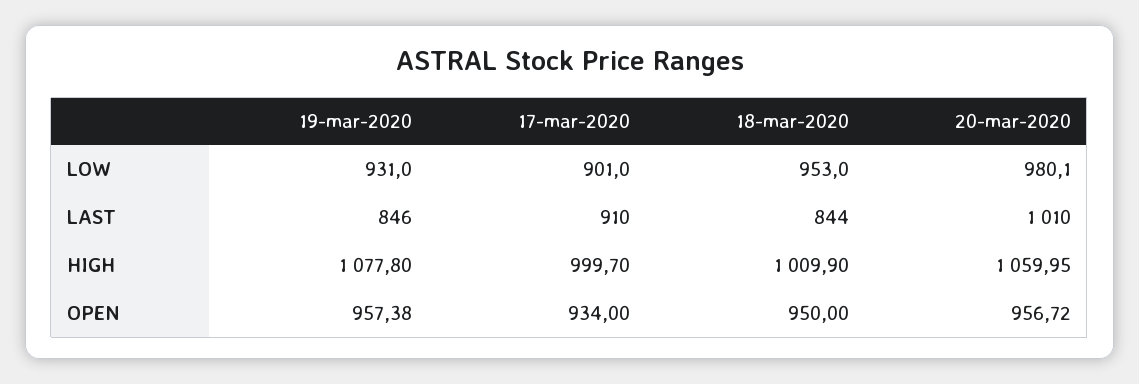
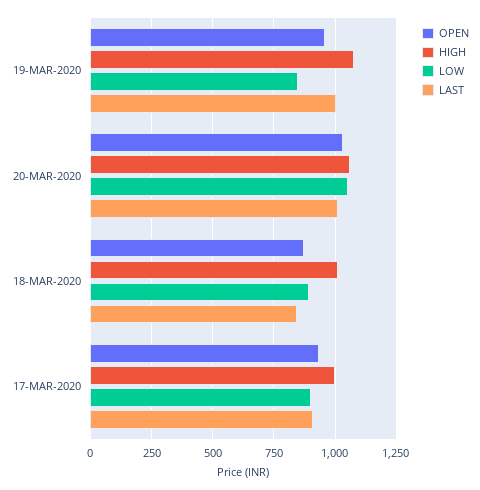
LOW, 19-mar-2020: 931 -> 850
LOW, 18-mar-2020: 953 -> 900
LOW, 20-mar-2020: 980.1 -> 1050
LAST, 19-mar-2020: 846 -> 1000
OPEN, 18-mar-2020: 950 -> 875
OPEN, 20-mar-2020: 956.72 -> 1025

